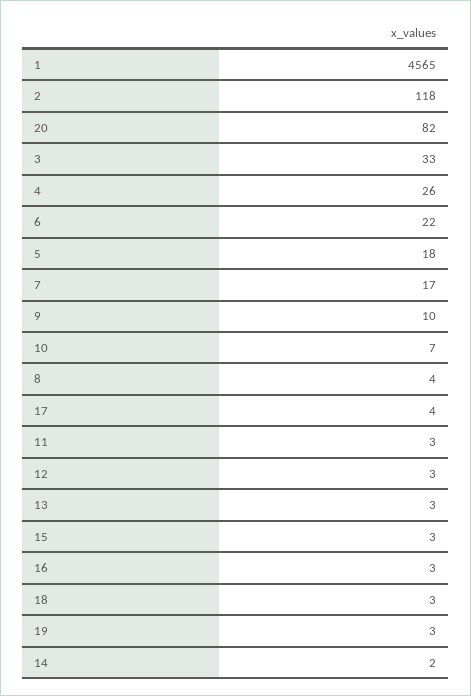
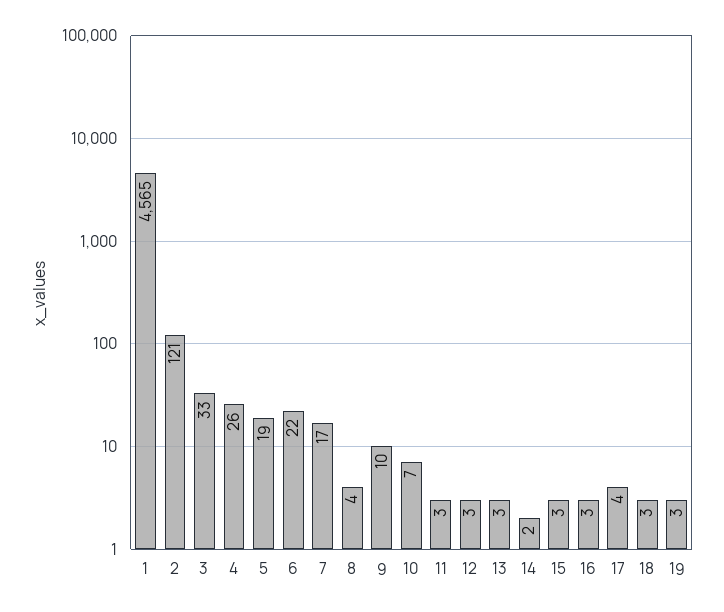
2: 118 -> 121
20: 82 -> none
5: 18 -> 19

